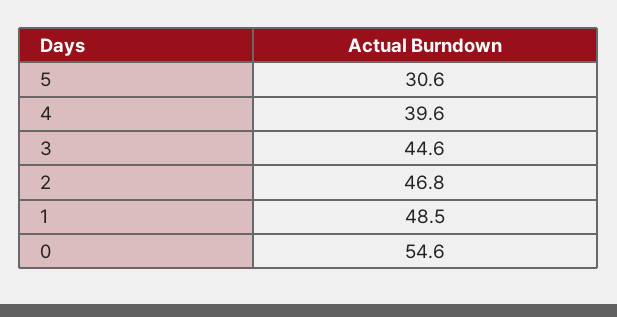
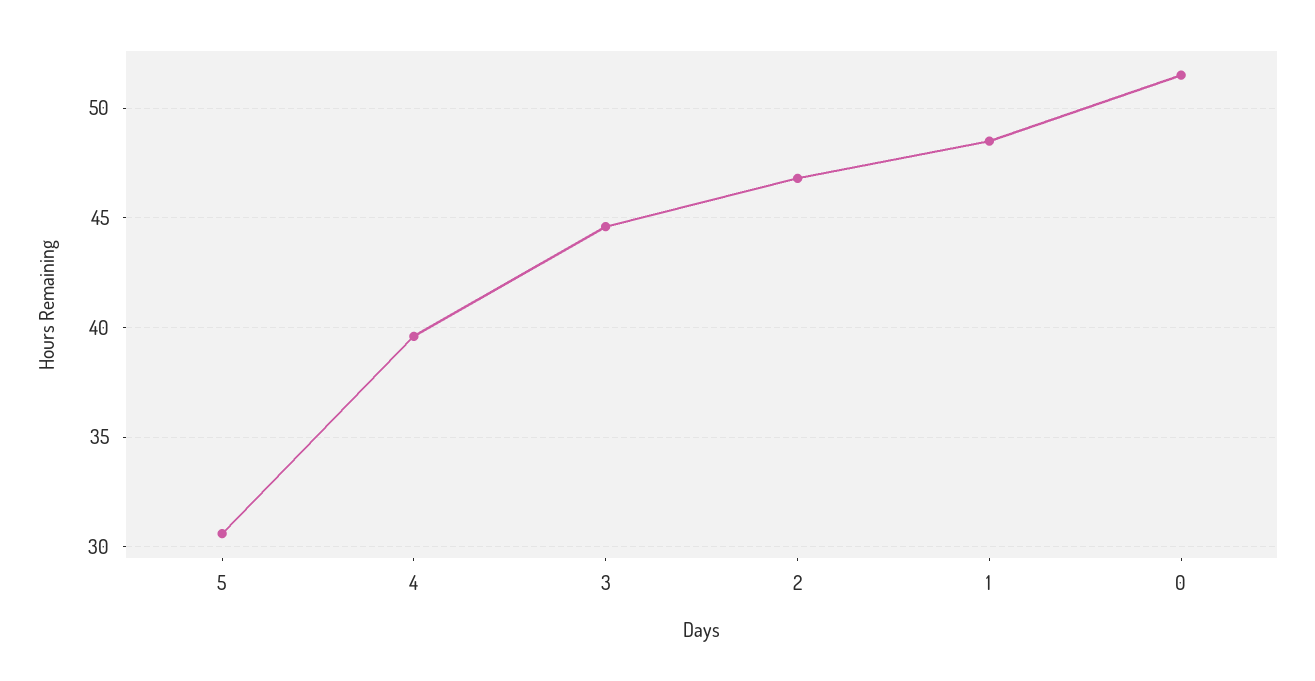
0: 54.6 -> 51.5

